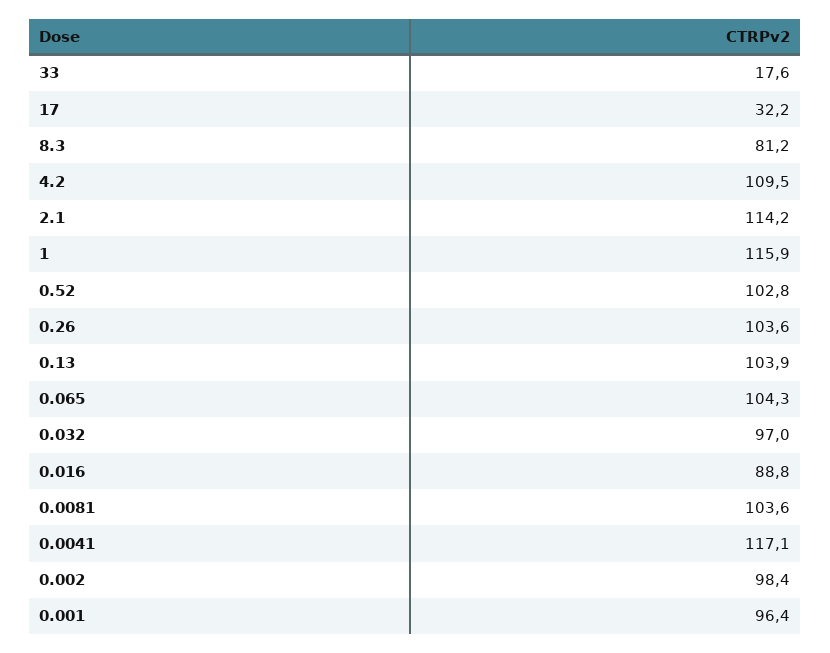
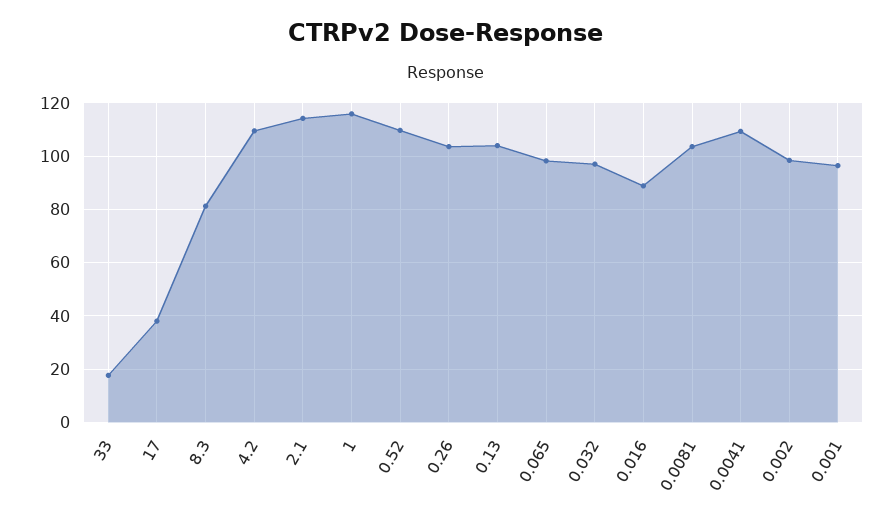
17: 32.2 -> 37.5
0.52: 102.8 -> 110
0.065: 104.3 -> 97.5
0.0041: 117.1 -> 110

